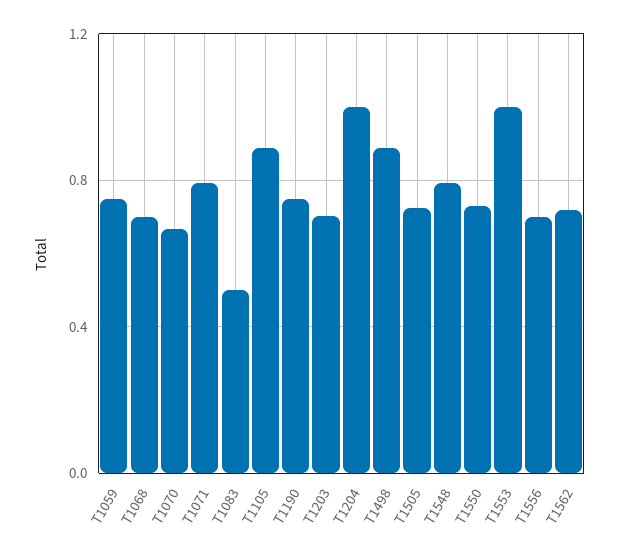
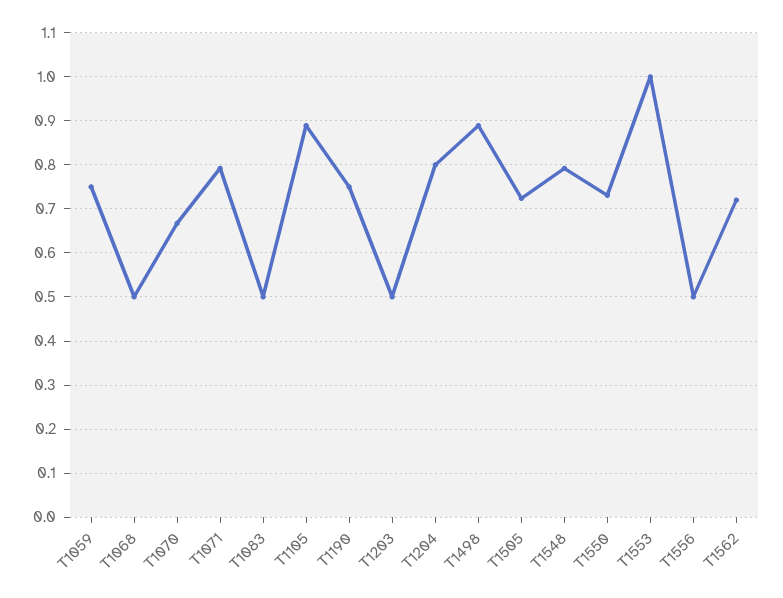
T1068: 0.7 -> 0.5
T1203: 0.7 -> 0.5
T1204: 1 -> 0.8
T1556: 0.7 -> 0.5

